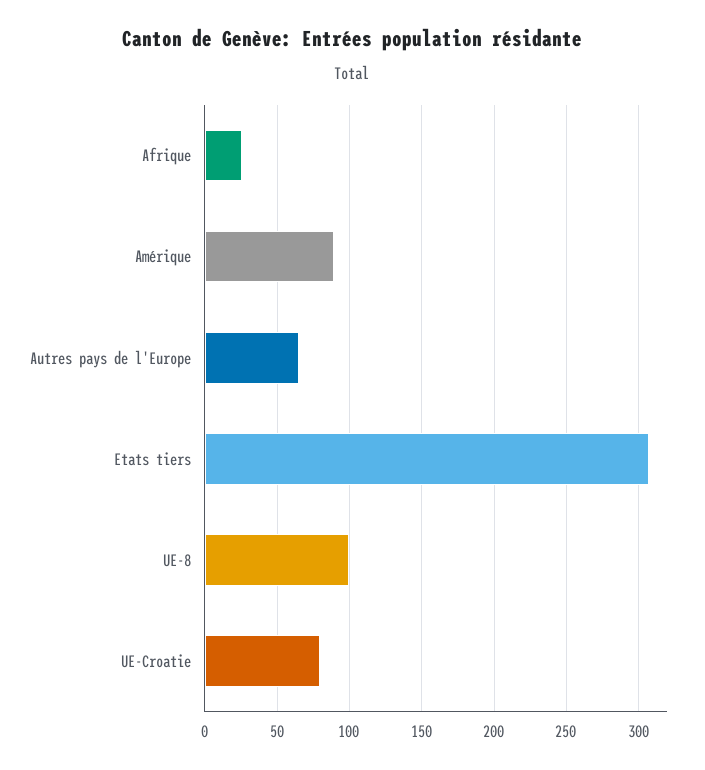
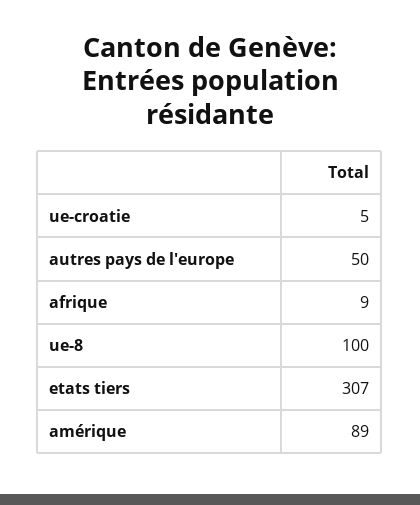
Afrique: 25 -> 9
Autres pays de l'Europe: 65 -> 50
UE-Croatie: 80 -> 5

